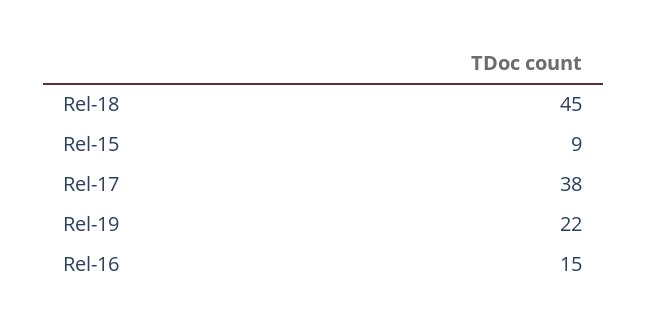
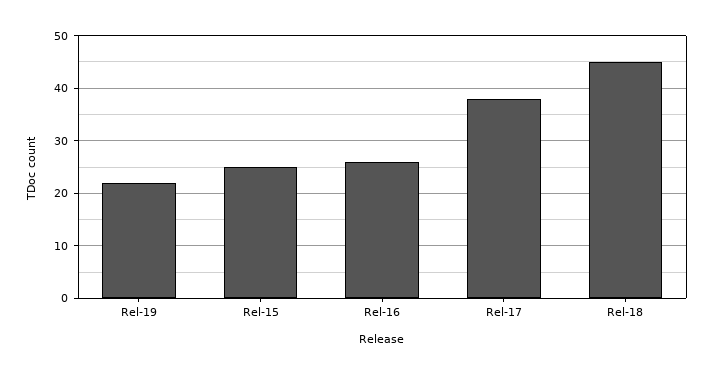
Rel-15: 9 -> 25
Rel-16: 15 -> 25

